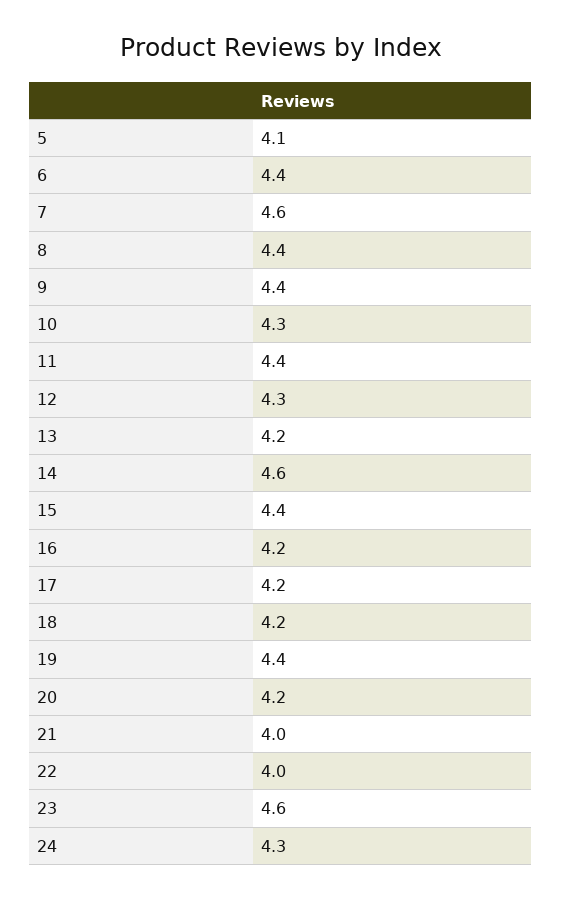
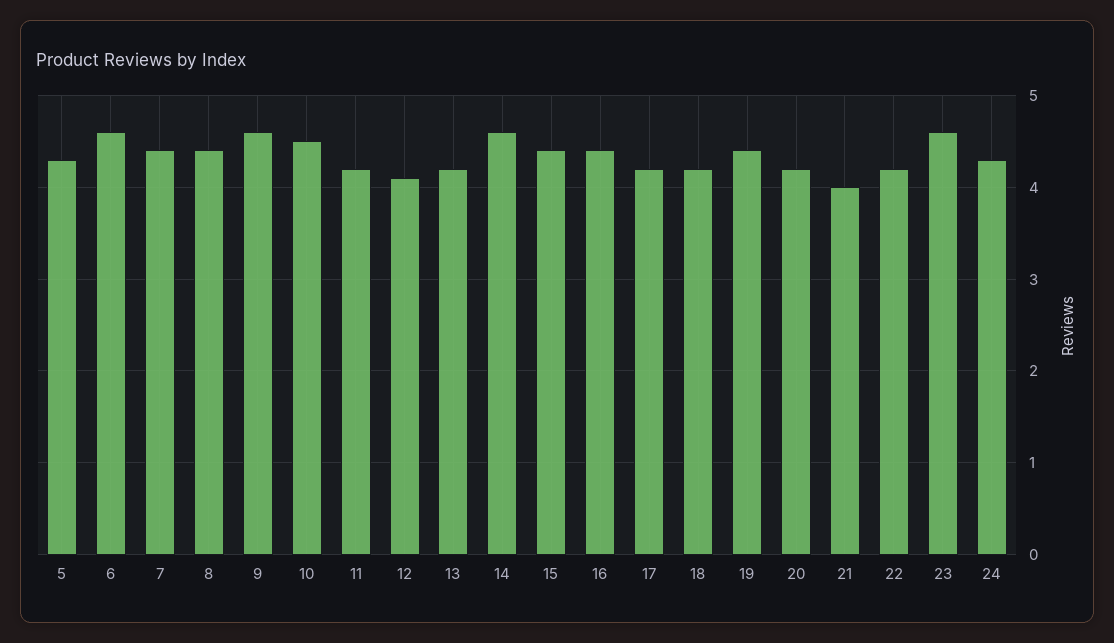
5: 4.1 -> 4.3
6: 4.4 -> 4.6
7: 4.6 -> 4.4
9: 4.4 -> 4.6
10: 4.3 -> 4.5
11: 4.4 -> 4.2
12: 4.3 -> 4.1
16: 4.2 -> 4.4
22: 4 -> 4.2

